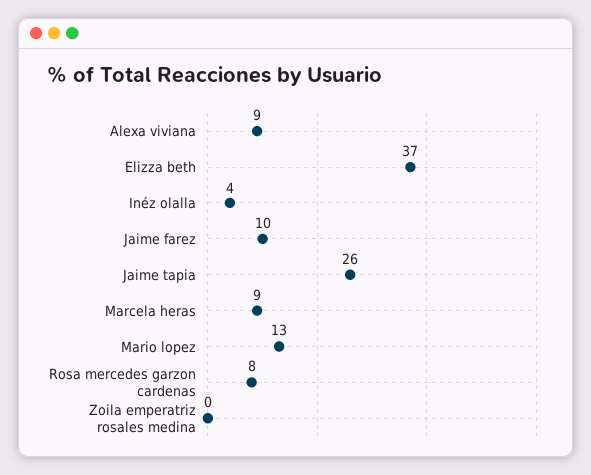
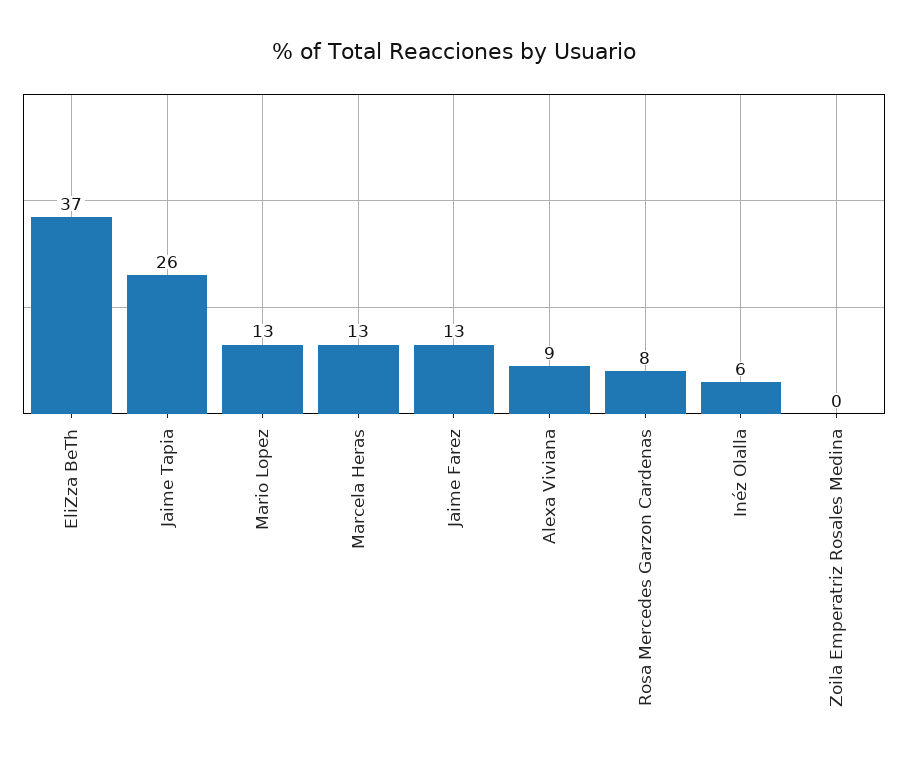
Inéz olalla: 4 -> 6
Jaime farez: 10 -> 13
Marcela heras: 9 -> 13

